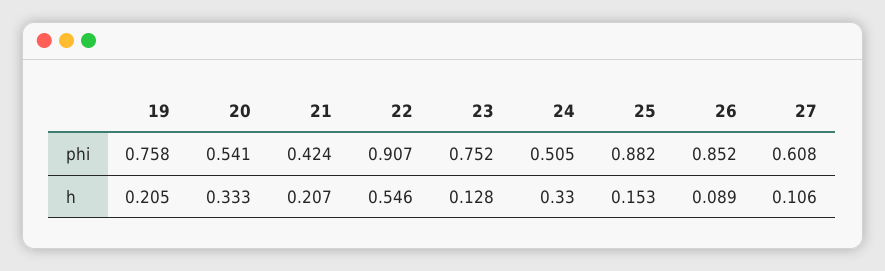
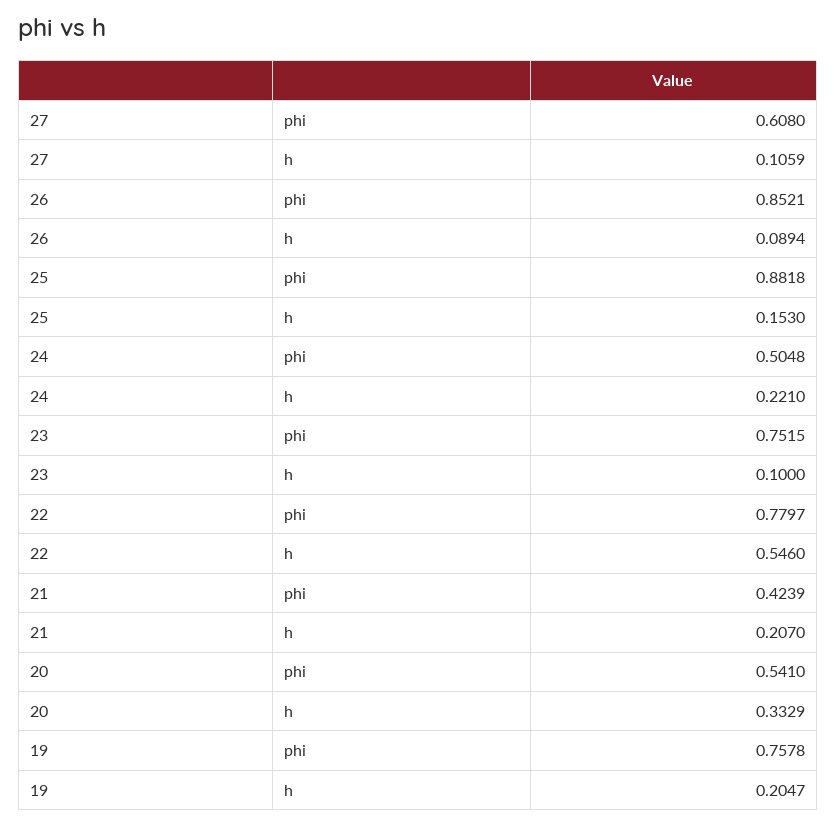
22, phi: 0.907 -> 0.7797
23, h: 0.128 -> 0.1
24, h: 0.33 -> 0.221

